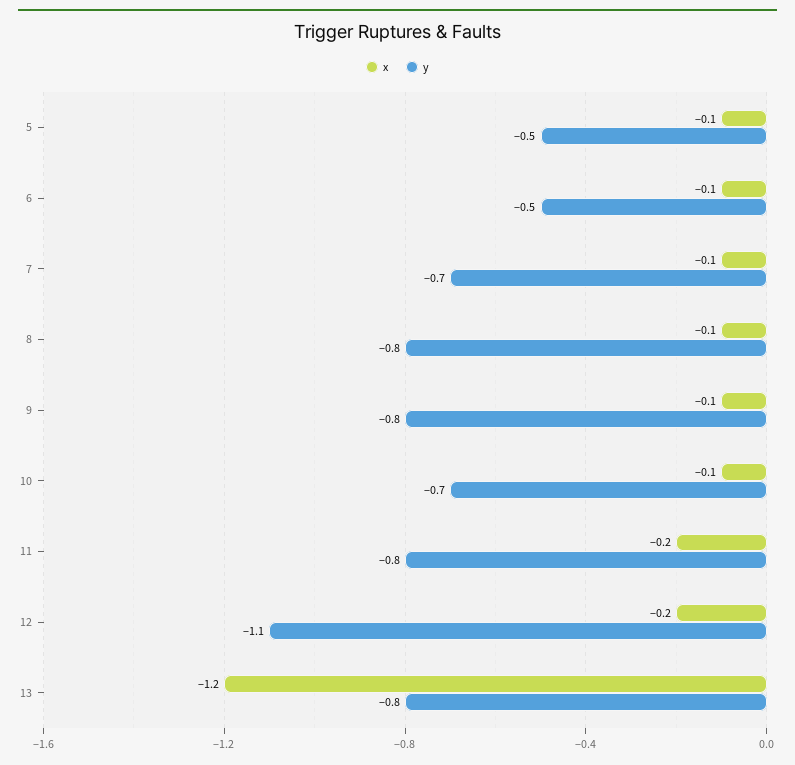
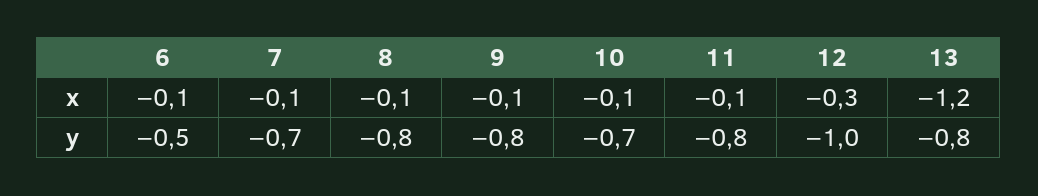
x, 5: -0.1 -> none
y, 5: -0.5 -> none
x, 11: -0.2 -> -0.1
x, 12: -0.2 -> -0.3
y, 12: -1.1 -> -1

